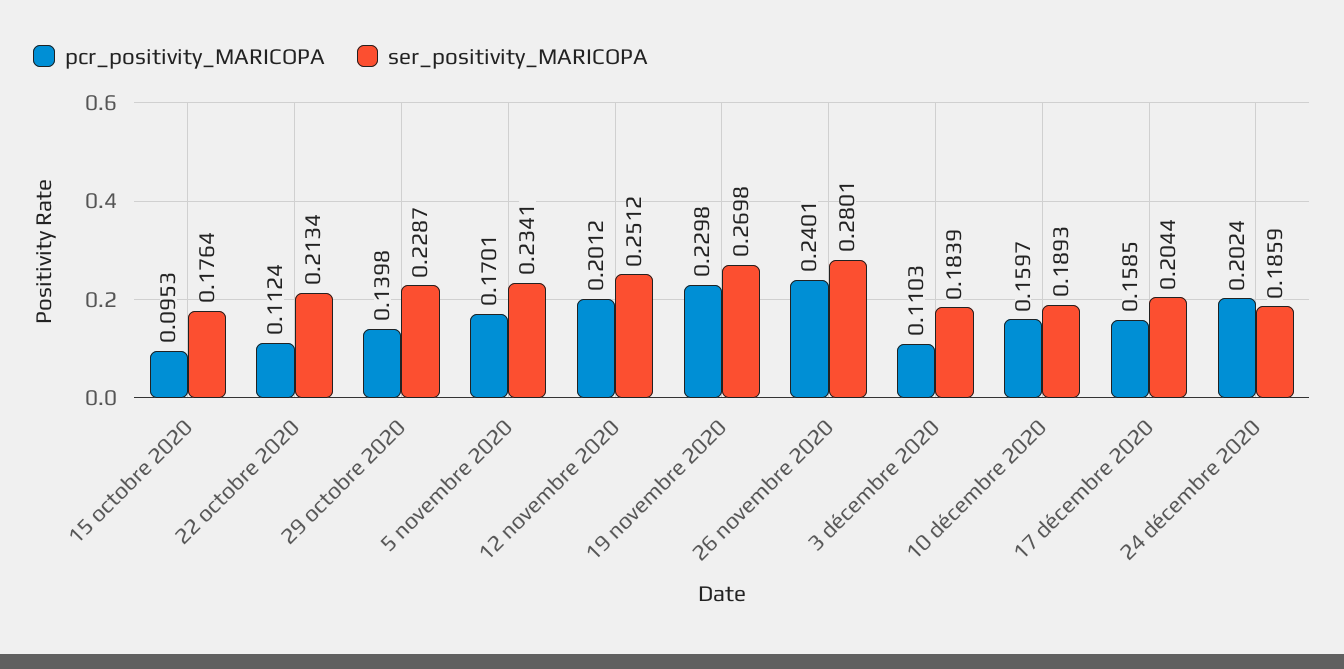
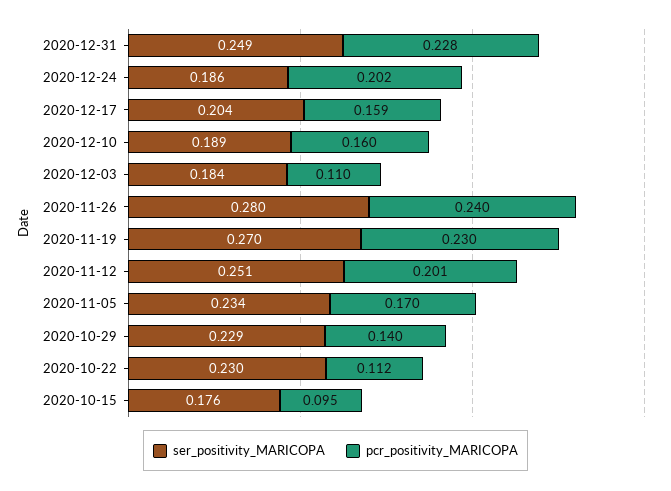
ser_positivity_MARICOPA, 22 octobre 2020: 0.2134 -> 0.23
ser_positivity_MARICOPA, 2020-12-31: none -> 0.249
pcr_positivity_MARICOPA, 2020-12-31: none -> 0.228

